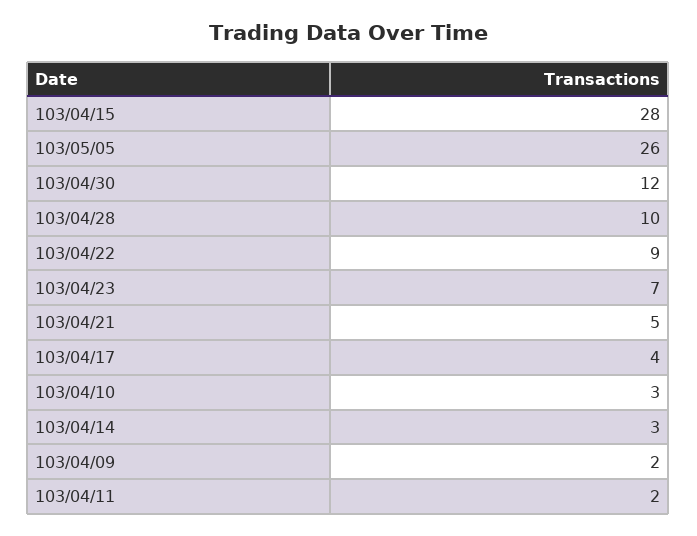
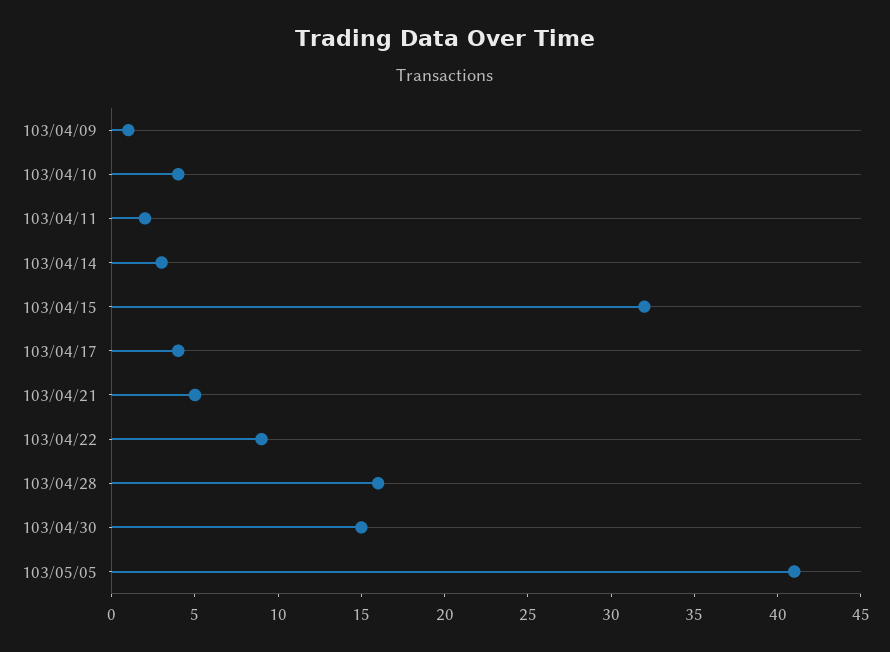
103/04/15: 28 -> 32
103/05/05: 26 -> 41
103/04/30: 12 -> 15
103/04/28: 10 -> 16
103/04/23: 7 -> none
103/04/10: 3 -> 4
103/04/09: 2 -> 1

